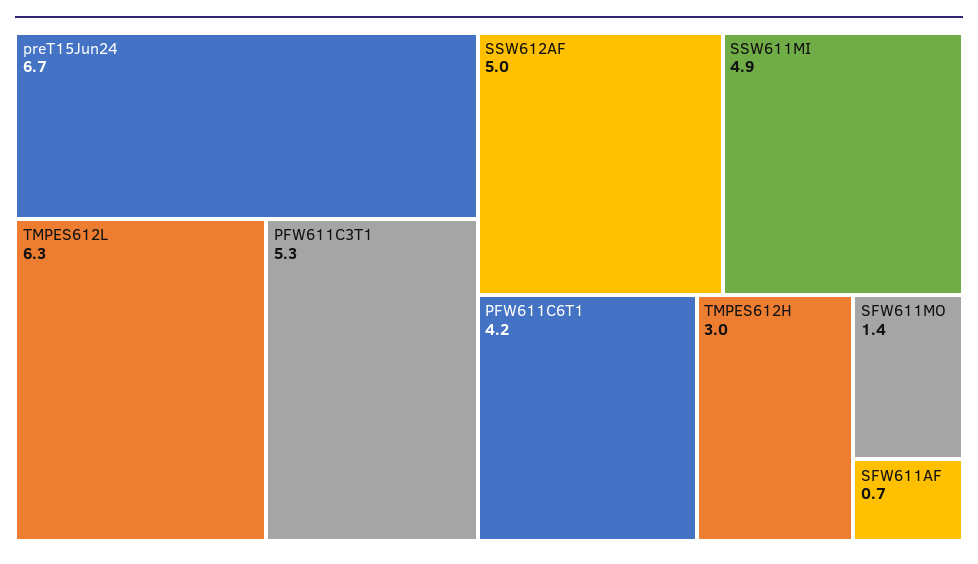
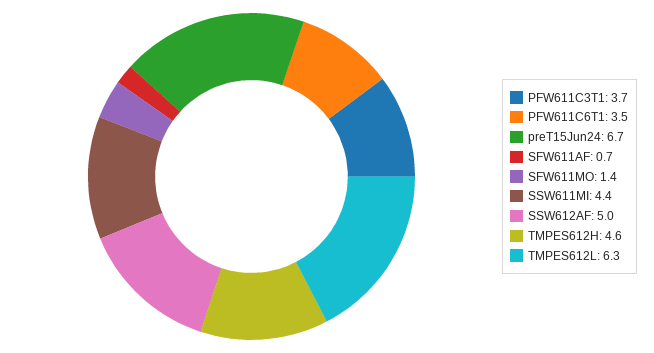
PFW611C3T1: 5.3 -> 3.7
SSW611MI: 4.9 -> 4.4
PFW611C6T1: 4.2 -> 3.5
TMPES612H: 3 -> 4.6

